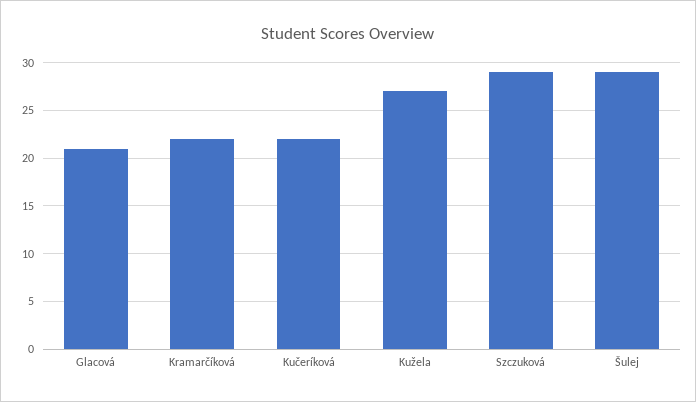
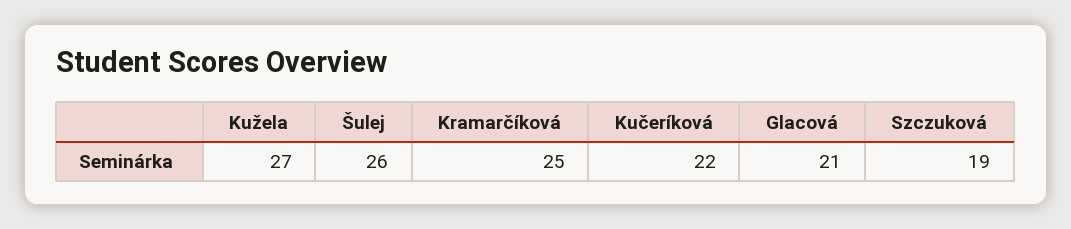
Kramarčíková: 22 -> 25
Szczuková: 29 -> 19
Šulej: 29 -> 26

